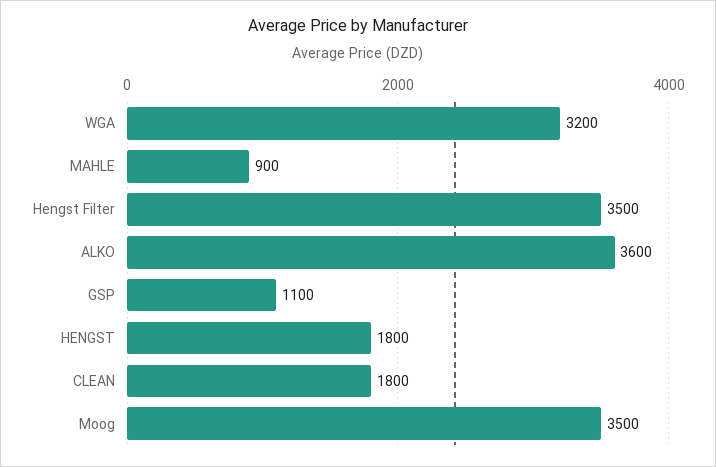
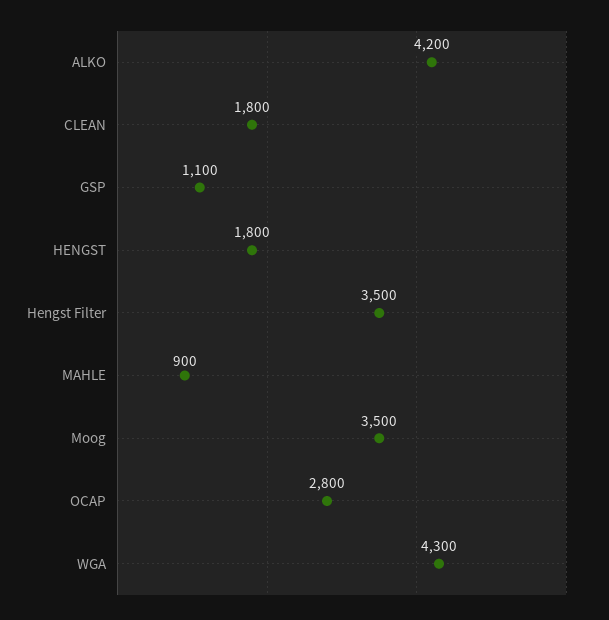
WGA: 3200 -> 4300
ALKO: 3600 -> 4200
OCAP: none -> 2800

